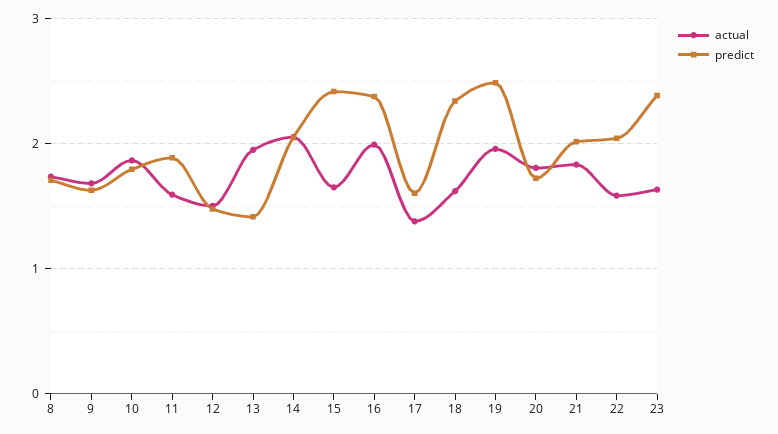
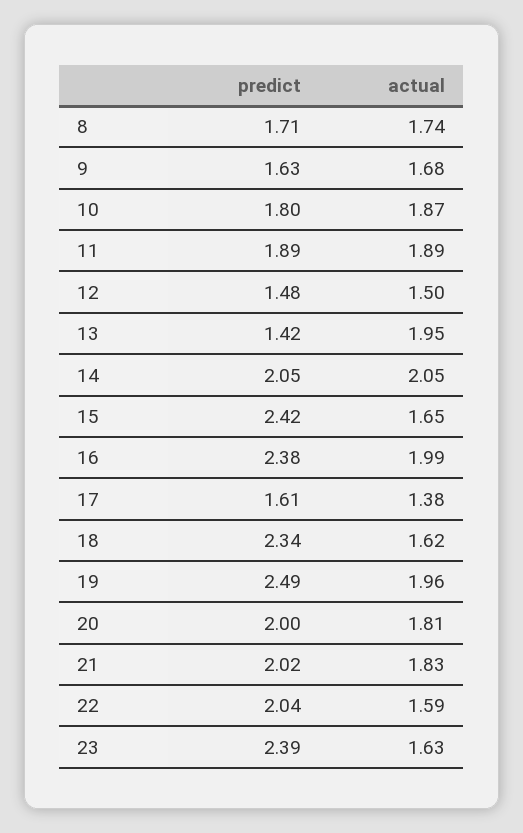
actual, 11: 1.6 -> 1.89
predict, 20: 1.7 -> 2

